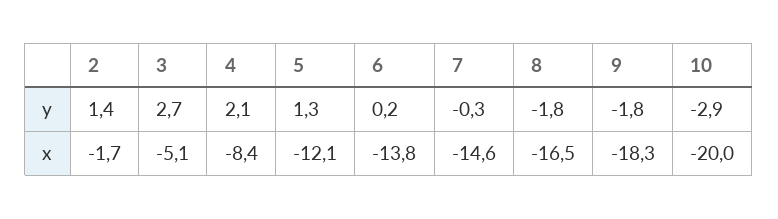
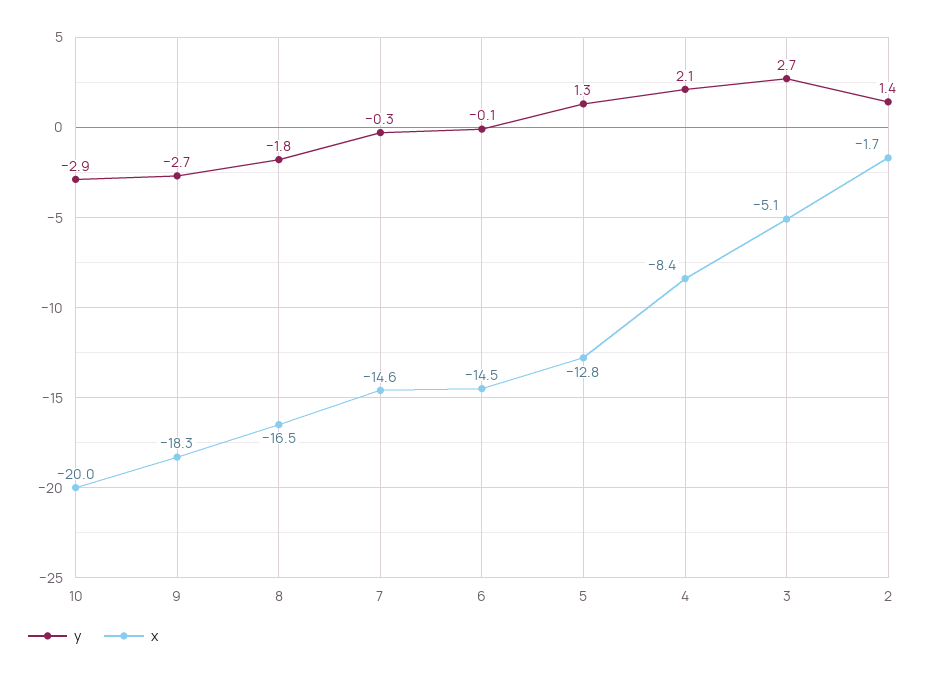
y, 6: 0.2 -> -0.1
y, 9: -1.8 -> -2.7
x, 5: -12.1 -> -12.8
x, 6: -13.8 -> -14.5

